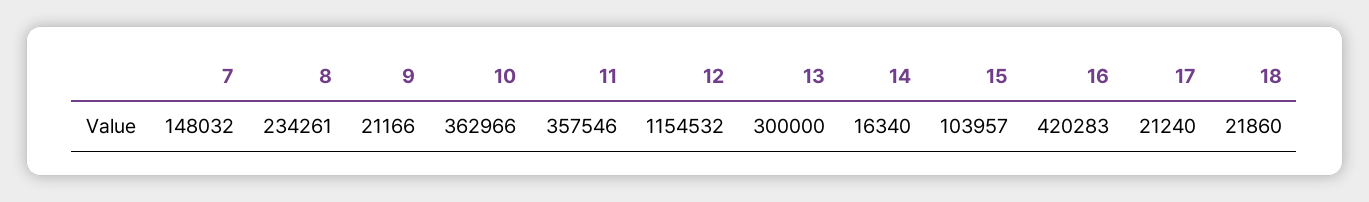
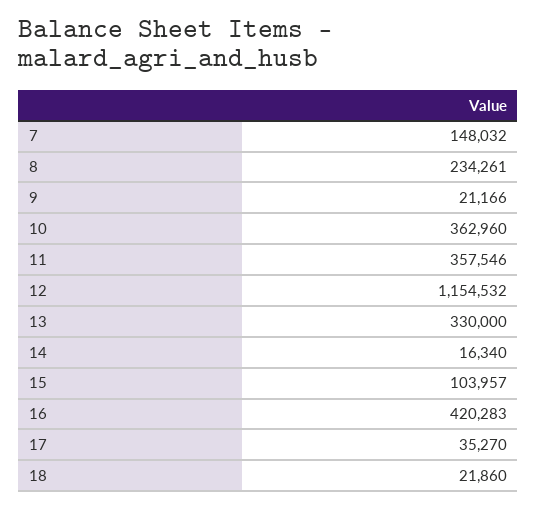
10: 362966 -> 362960
13: 300000 -> 330000
17: 21240 -> 35270

